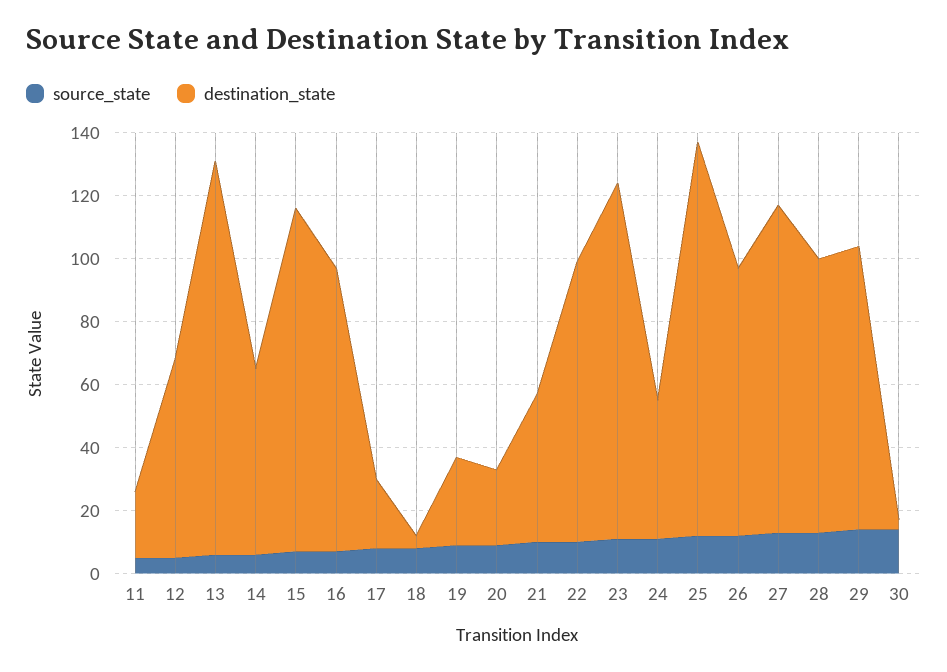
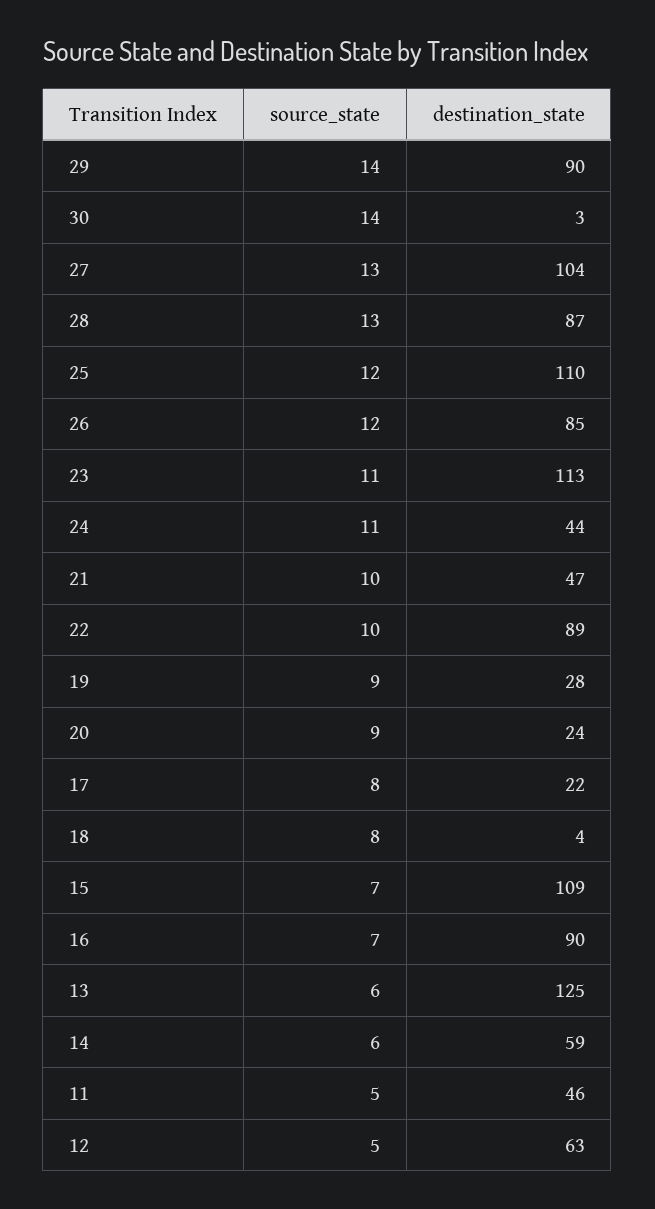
destination_state, 11: 20 -> 46
destination_state, 25: 125 -> 110

